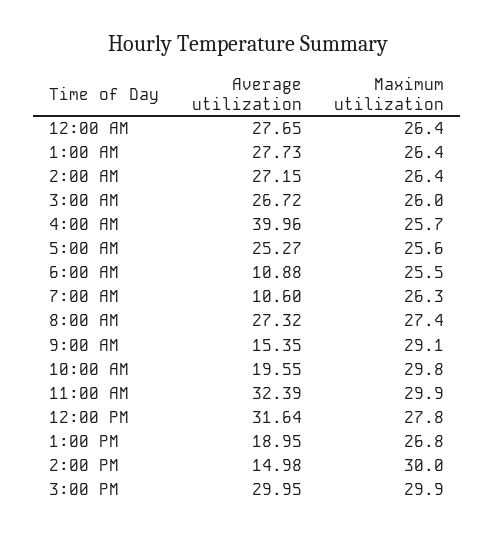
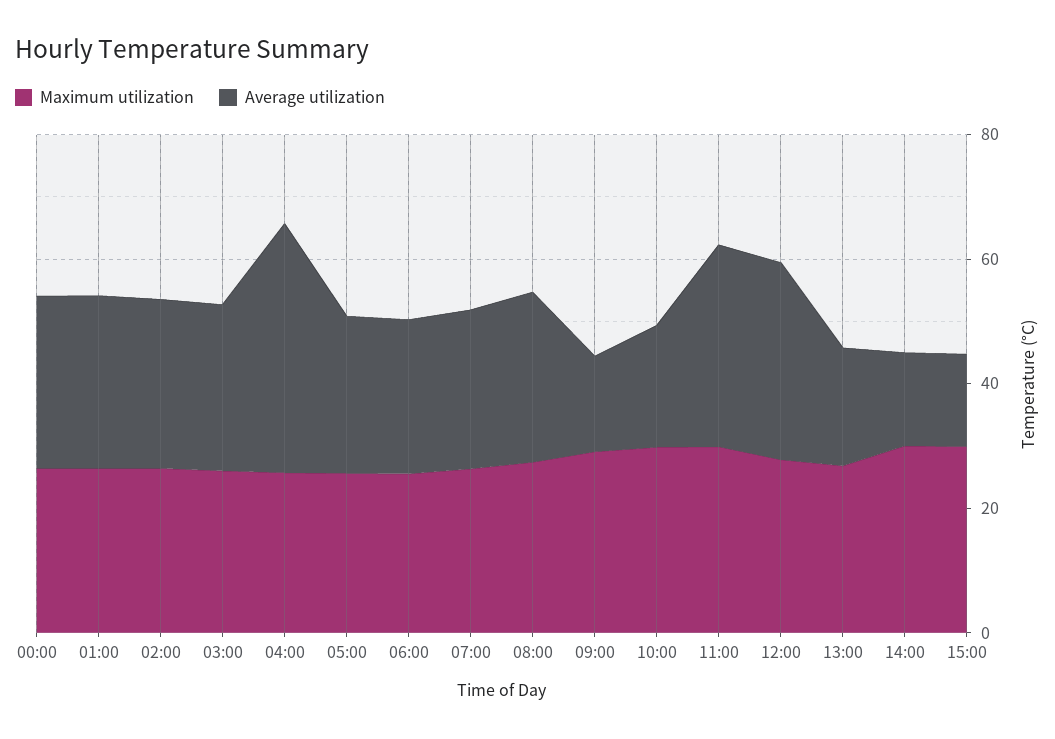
Average utilization, 6:00 AM: 10.88 -> 25
Average utilization, 7:00 AM: 10.6 -> 25
Average utilization, 3:00 PM: 29.95 -> 15

